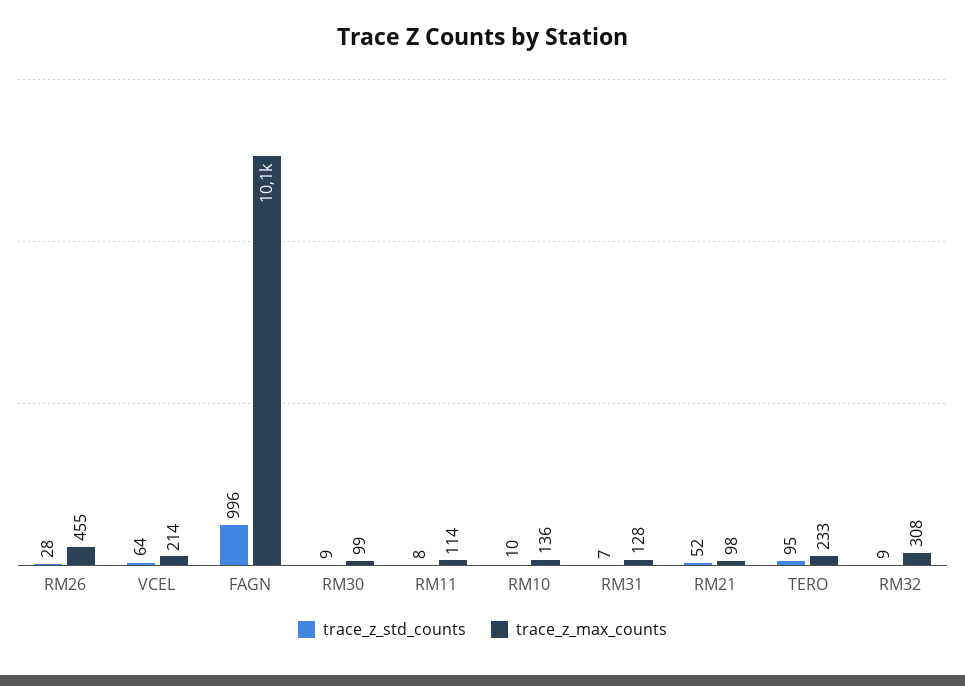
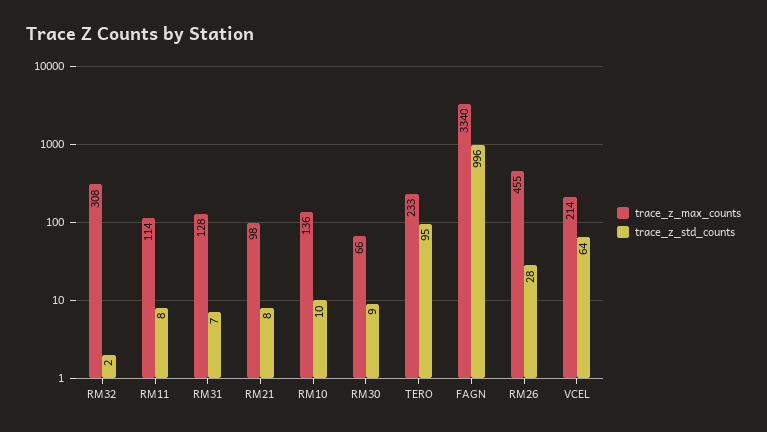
trace_z_max_counts, FAGN: 10100 -> 3340
trace_z_max_counts, RM30: 99 -> 66
trace_z_std_counts, RM21: 52 -> 8
trace_z_std_counts, RM32: 9 -> 2

